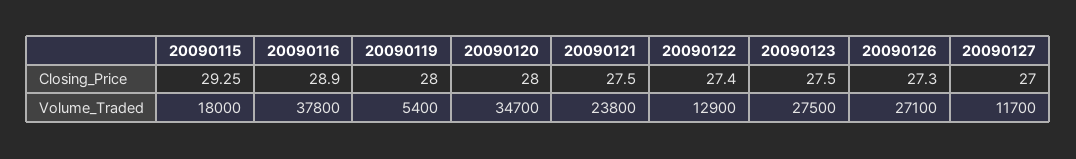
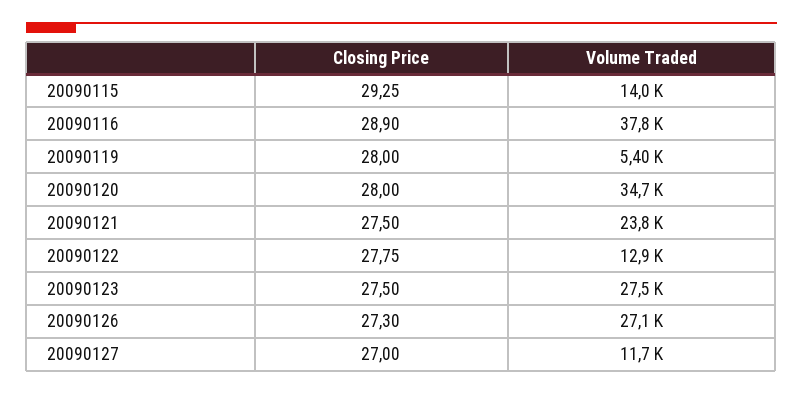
20090122, Closing_Price: 27.4 -> 27.75
20090115, Volume_Traded: 18000 -> 14000

